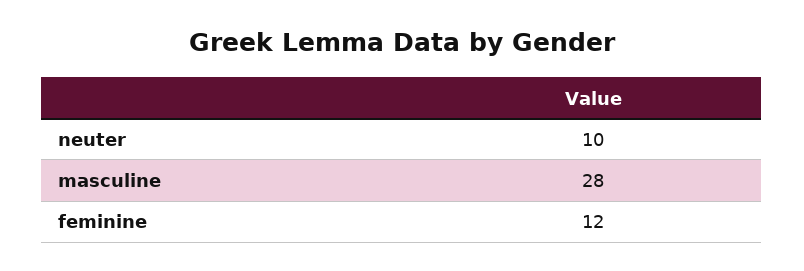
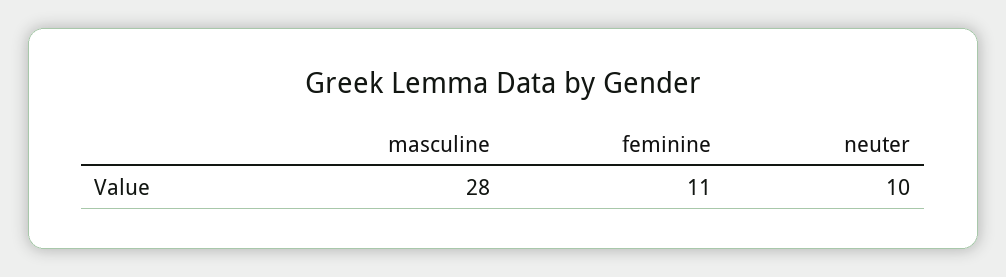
feminine: 12 -> 11

